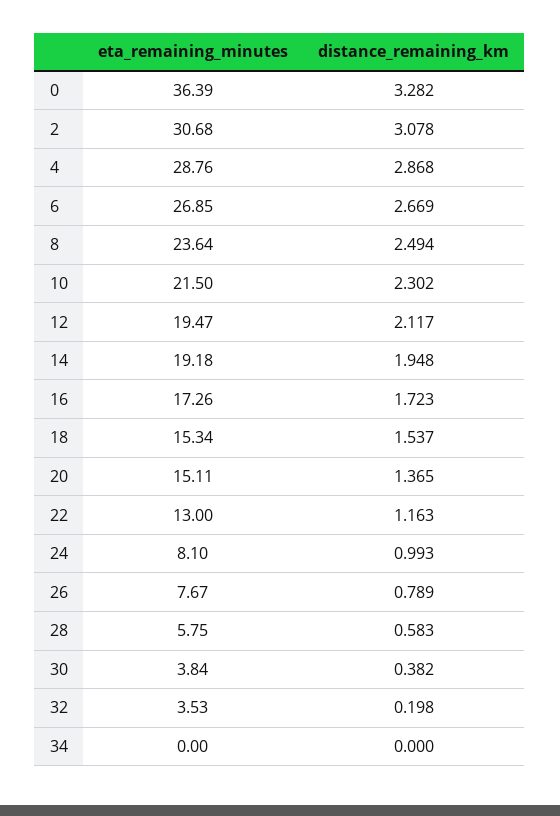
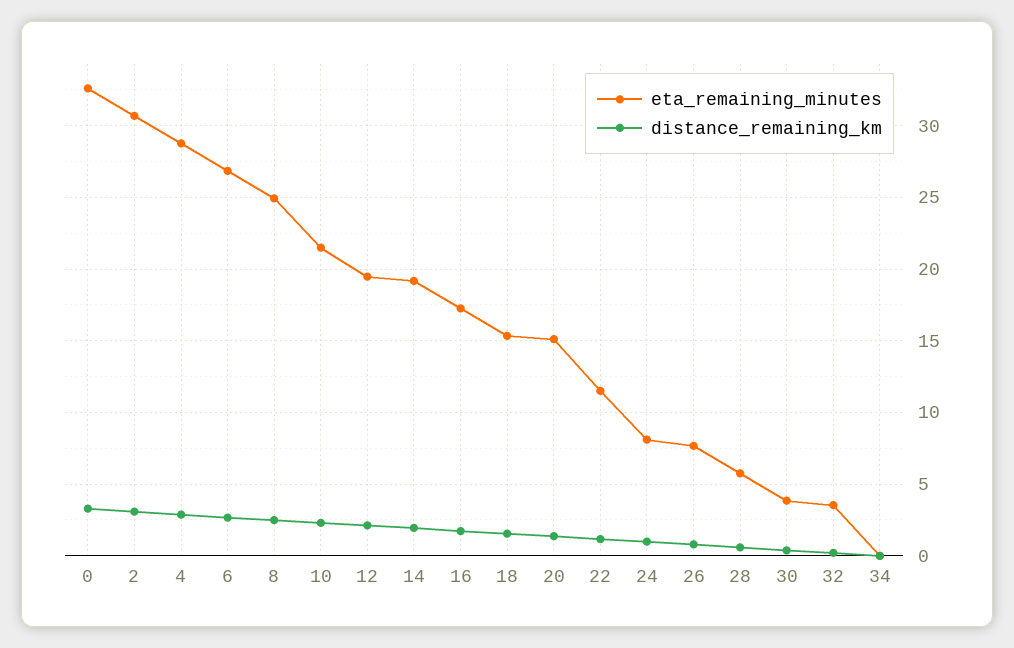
eta_remaining_minutes, 0: 36.39 -> 32.5
eta_remaining_minutes, 8: 23.64 -> 25
eta_remaining_minutes, 22: 13 -> 11.5

